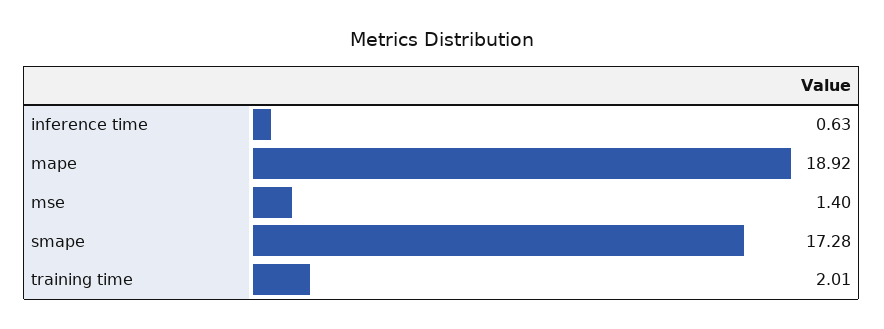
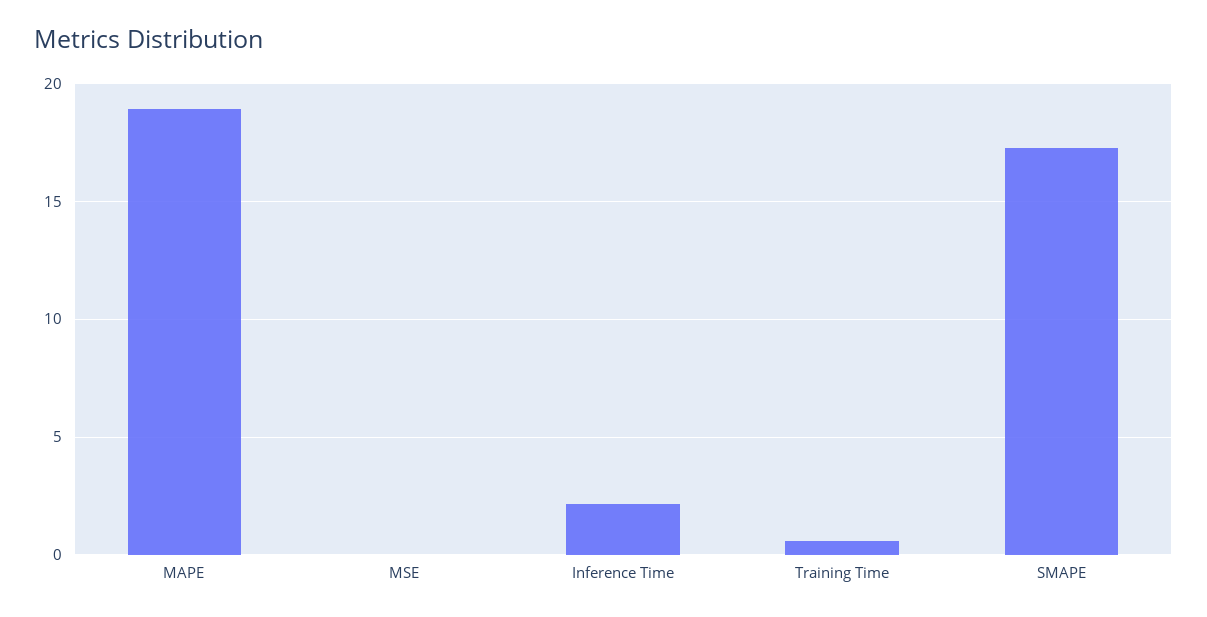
inference time: 0.63 -> 2
mse: 1.4 -> 0
training time: 2.01 -> 0.5

